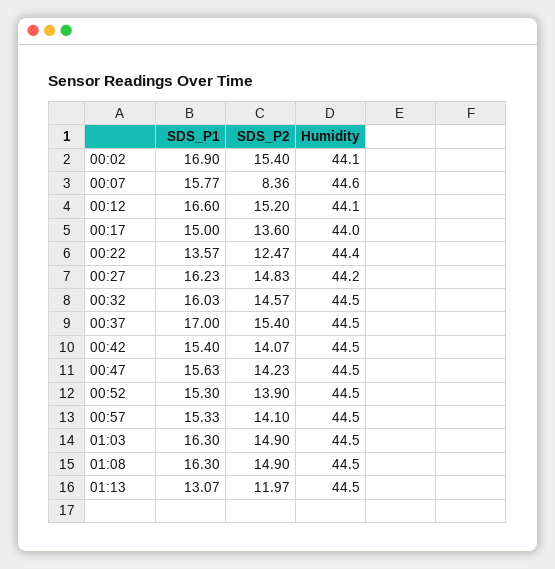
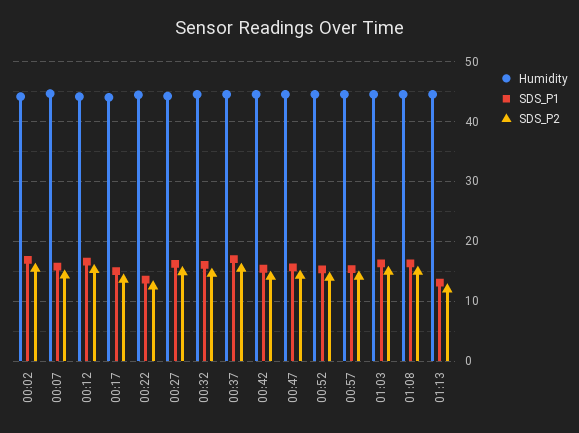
SDS_P2, 00:07: 8.36 -> 14

